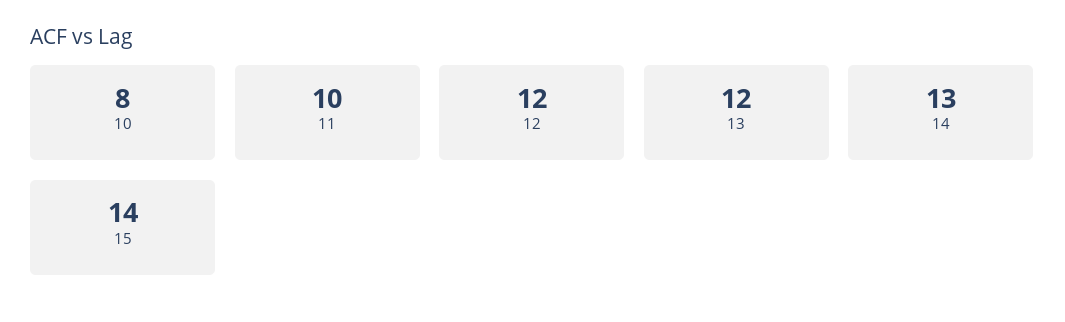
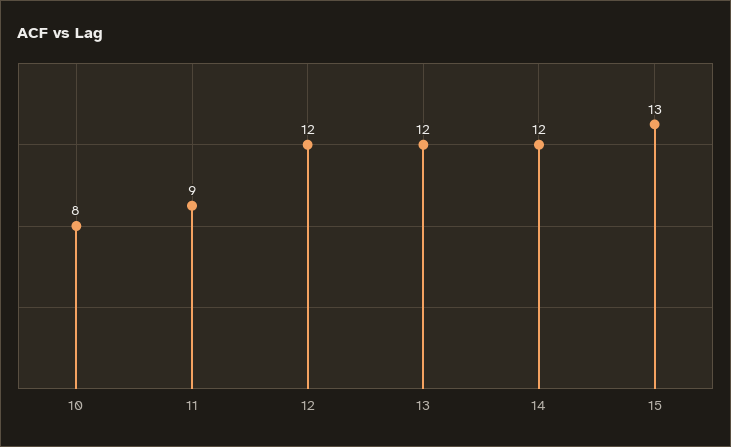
11: 10 -> 9
14: 13 -> 12
15: 14 -> 13

